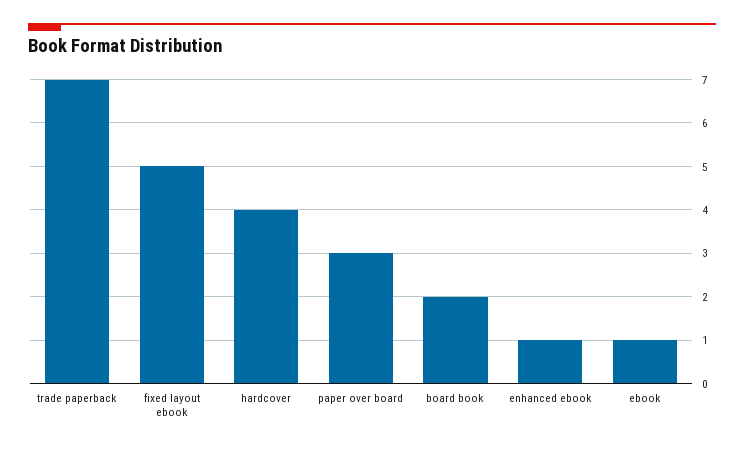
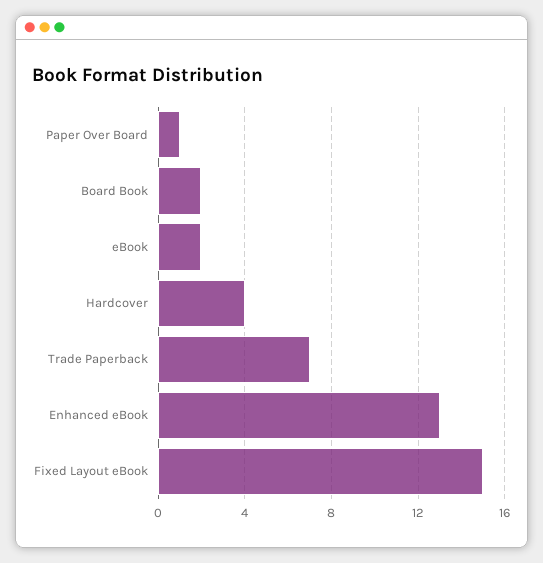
fixed layout ebook: 5 -> 15
paper over board: 3 -> 1
enhanced ebook: 1 -> 13
ebook: 1 -> 2

